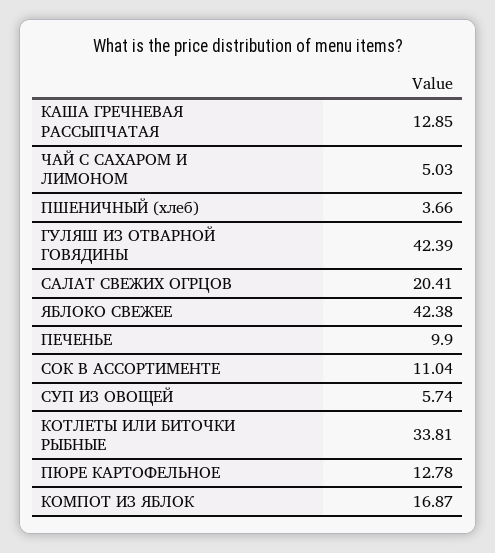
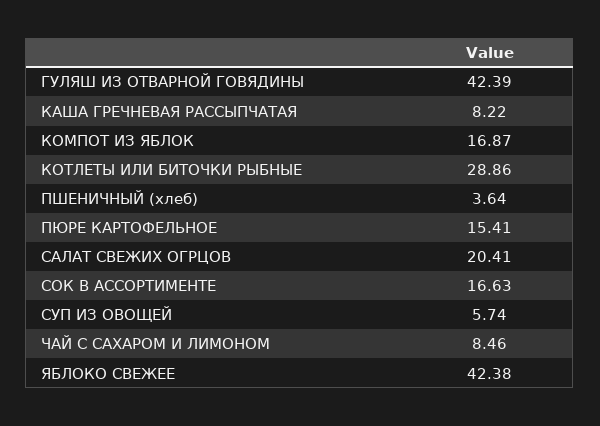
КАША ГРЕЧНЕВАЯ РАССЫПЧАТАЯ: 12.85 -> 8.22
ЧАЙ С САХАРОМ И ЛИМОНОМ: 5.03 -> 8.46
ПШЕНИЧНЫЙ (хлеб): 3.66 -> 3.64
ПЕЧЕНЬЕ: 9.9 -> none
СОК В АССОРТИМЕНТЕ: 11.04 -> 16.63
КОТЛЕТЫ ИЛИ БИТОЧКИ РЫБНЫЕ: 33.81 -> 28.86
ПЮРЕ КАРТОФЕЛЬНОЕ: 12.78 -> 15.41

